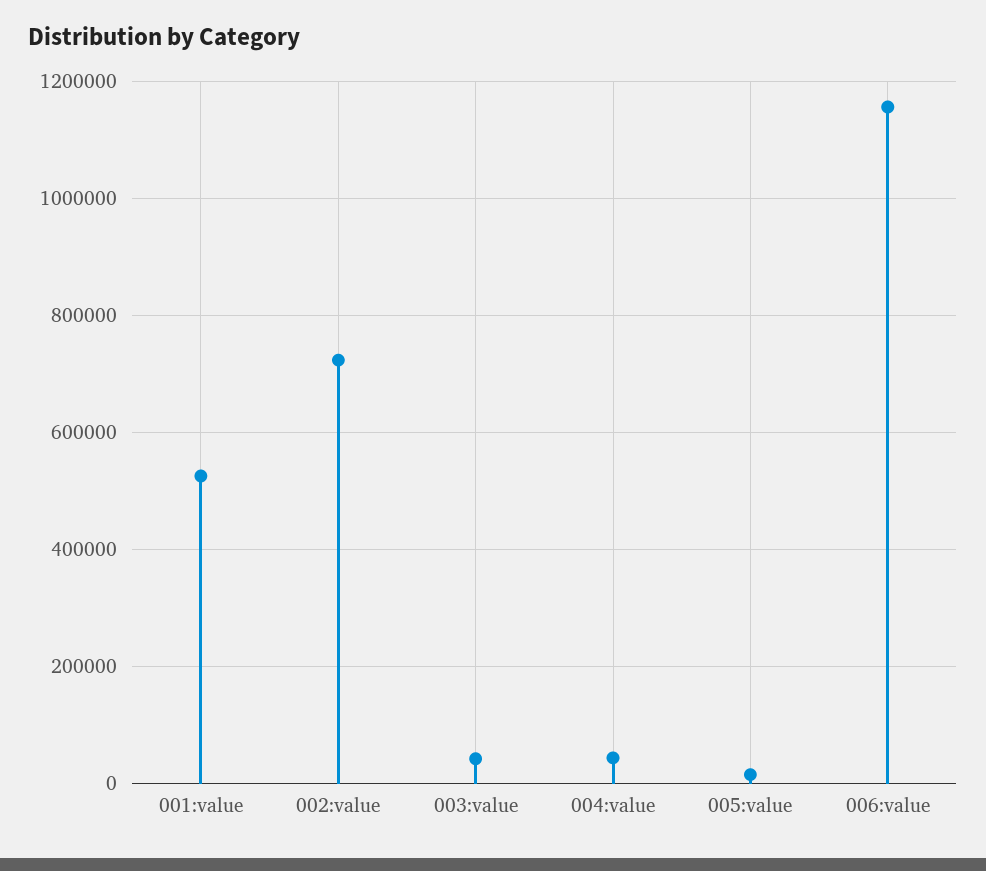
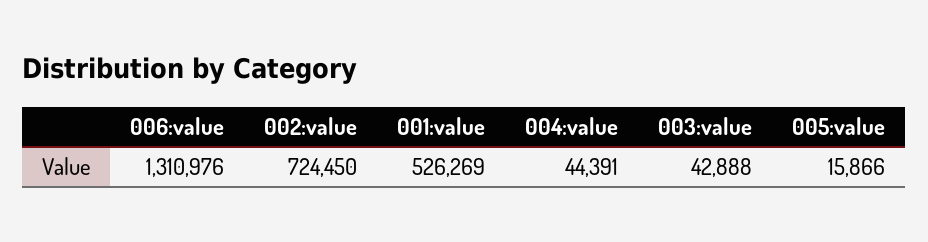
006:value: 1160000 -> 1310976

